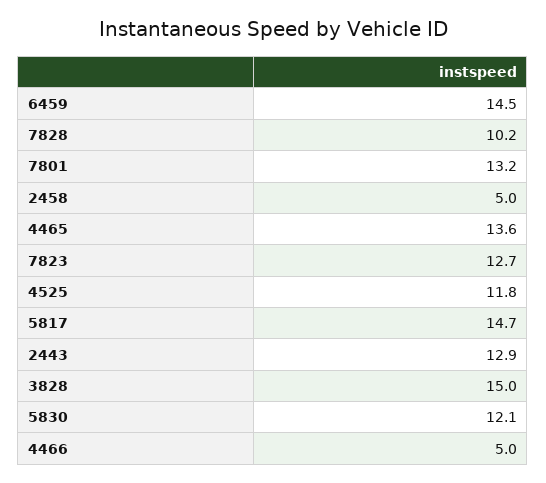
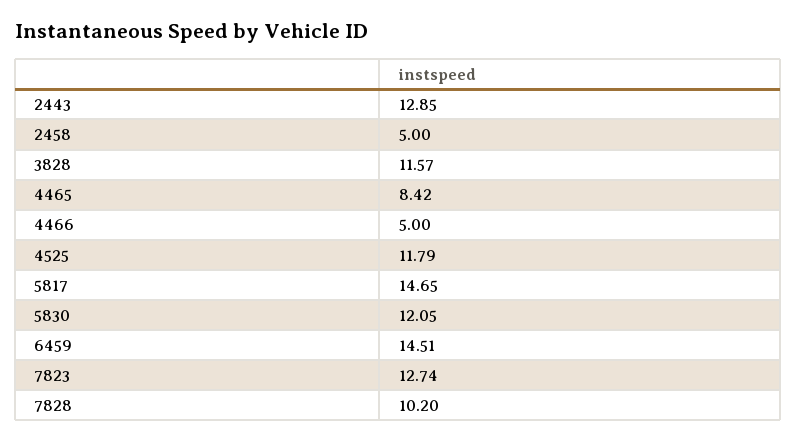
7801: 13.2 -> none
4465: 13.6 -> 8.42
3828: 15 -> 11.57

